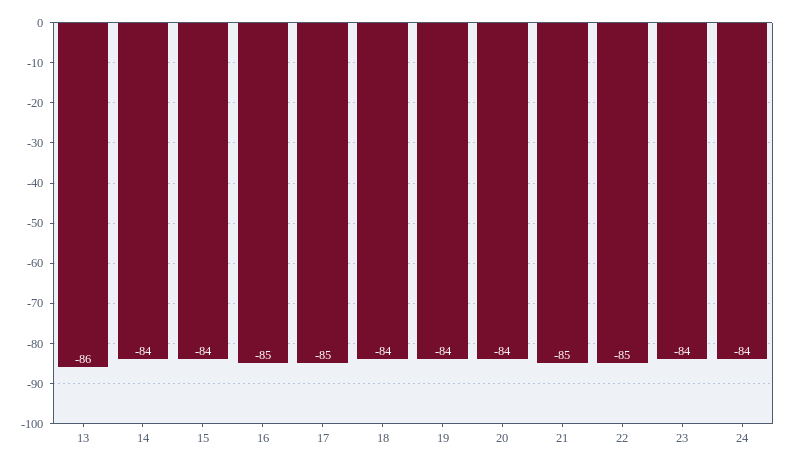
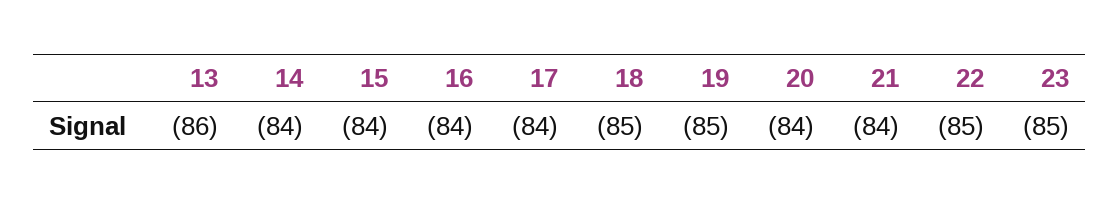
16: -85 -> -84
17: -85 -> -84
18: -84 -> -85
19: -84 -> -85
21: -85 -> -84
23: -84 -> -85
24: -84 -> none

